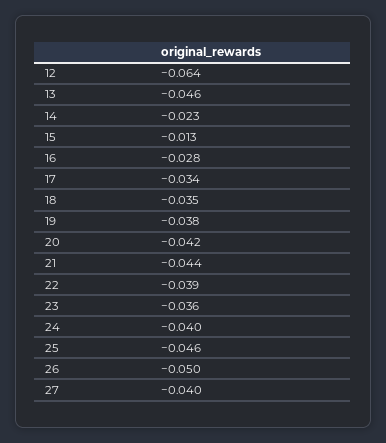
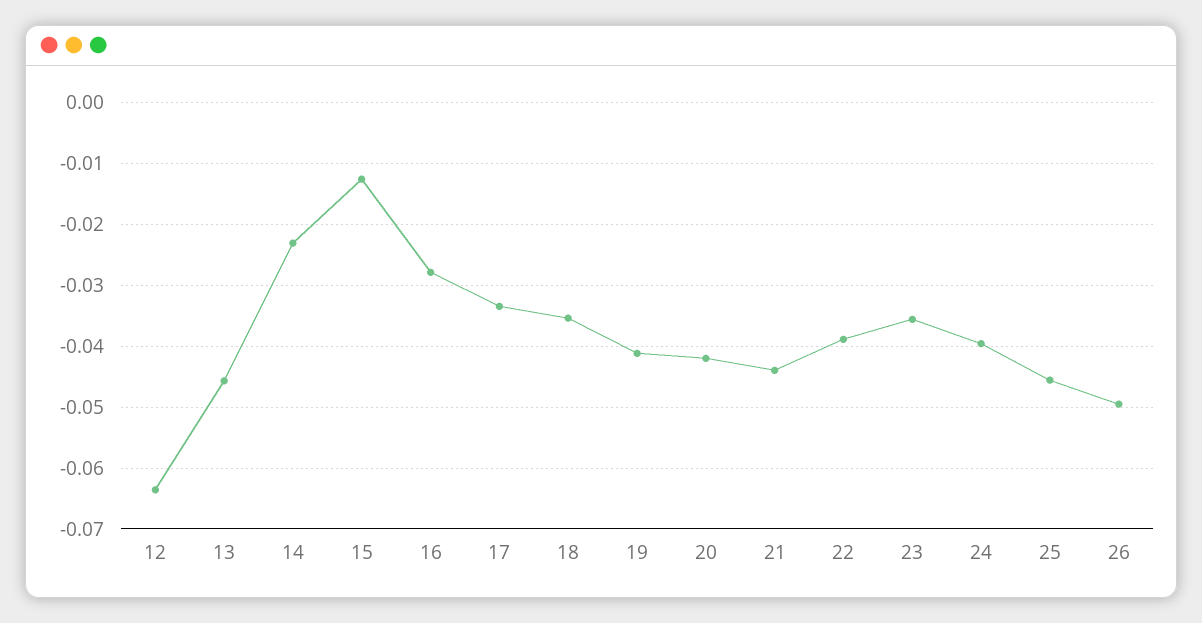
19: -0.038 -> -0.041
27: -0.04 -> none

